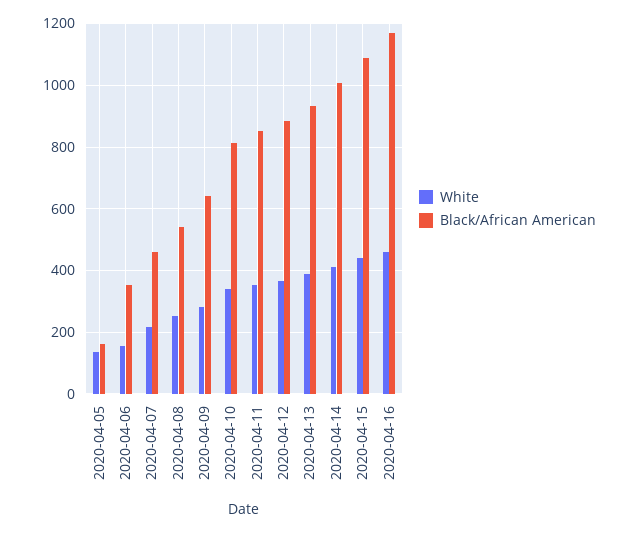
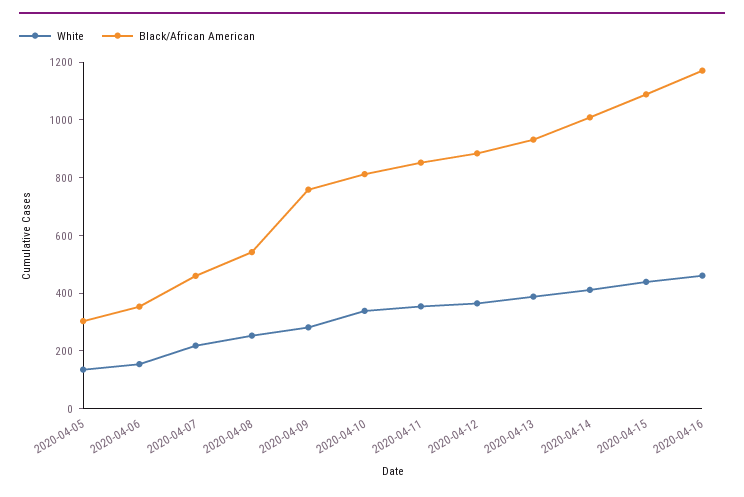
Black/African American, 2020-04-05: 160 -> 300
Black/African American, 2020-04-09: 640 -> 750

